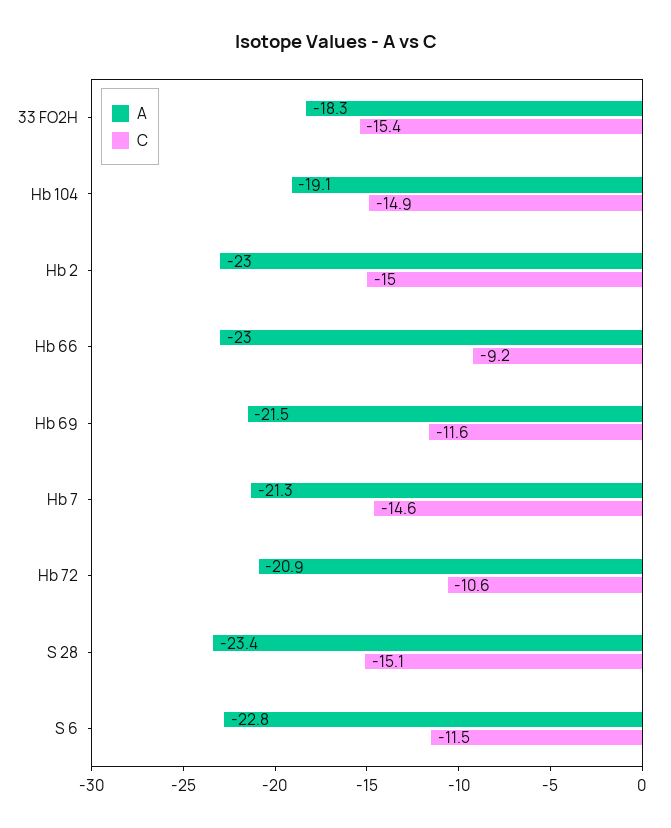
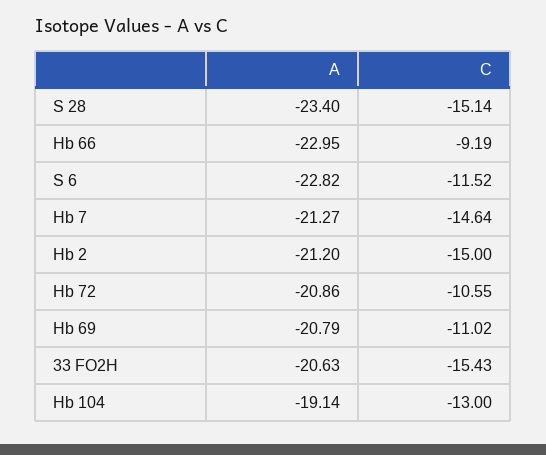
A, 33 FO2H: -18.3 -> -20.63
C, Hb 104: -14.9 -> -13
A, Hb 2: -23 -> -21.2
A, Hb 69: -21.5 -> -20.79
C, Hb 69: -11.6 -> -11.02

